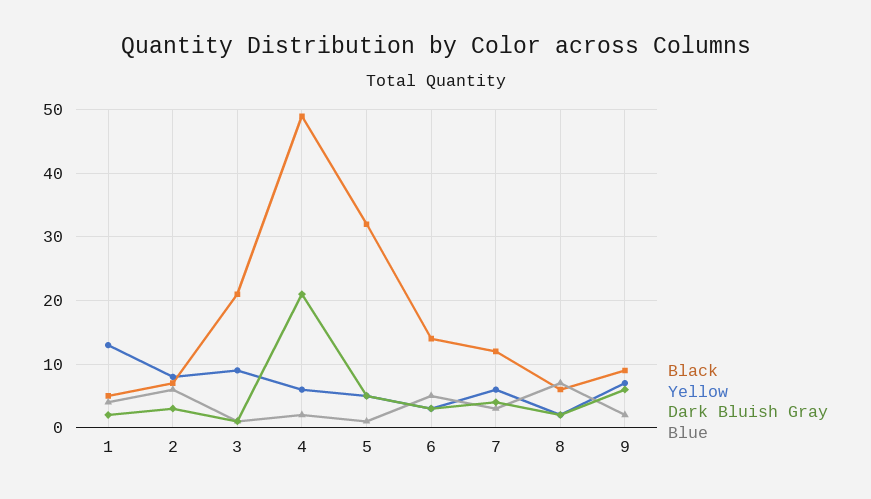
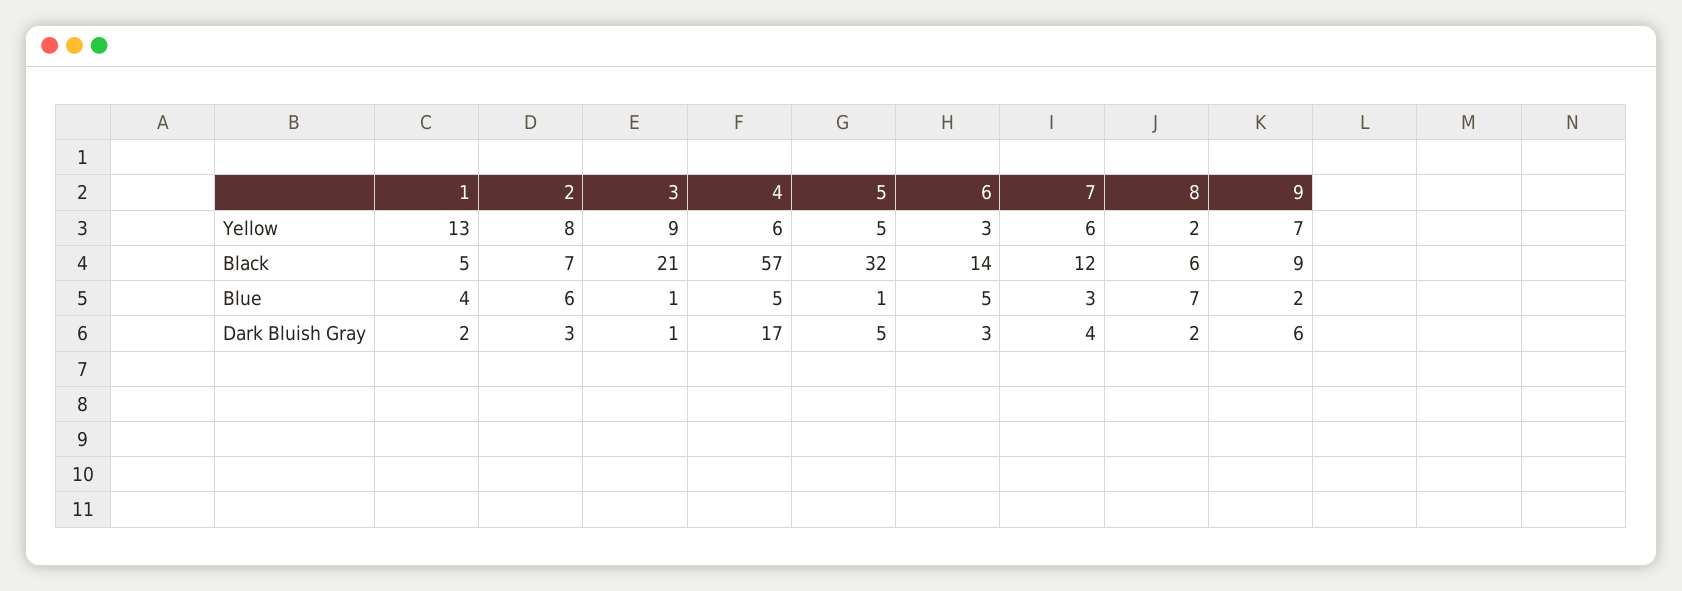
Black, 4: 49 -> 57
Dark Bluish Gray, 4: 21 -> 17
Blue, 4: 2 -> 5

